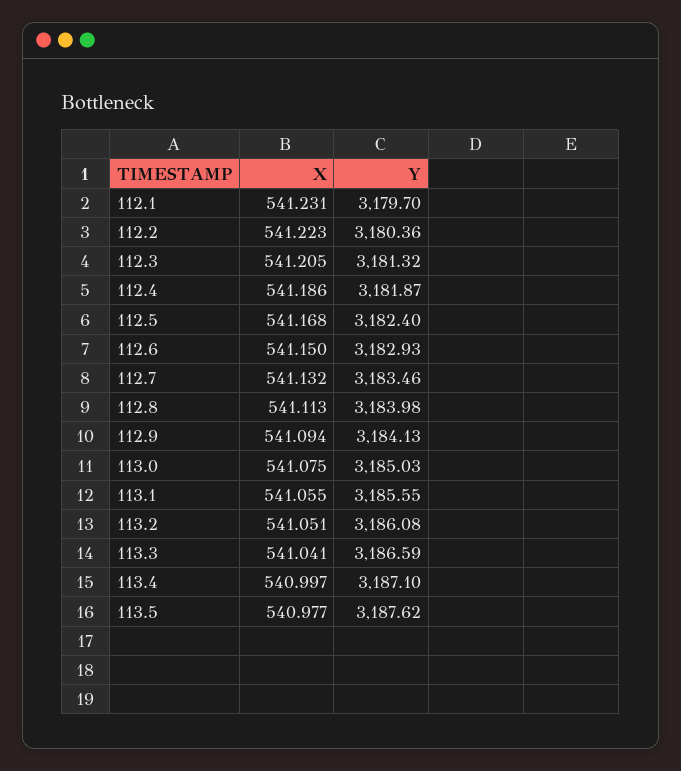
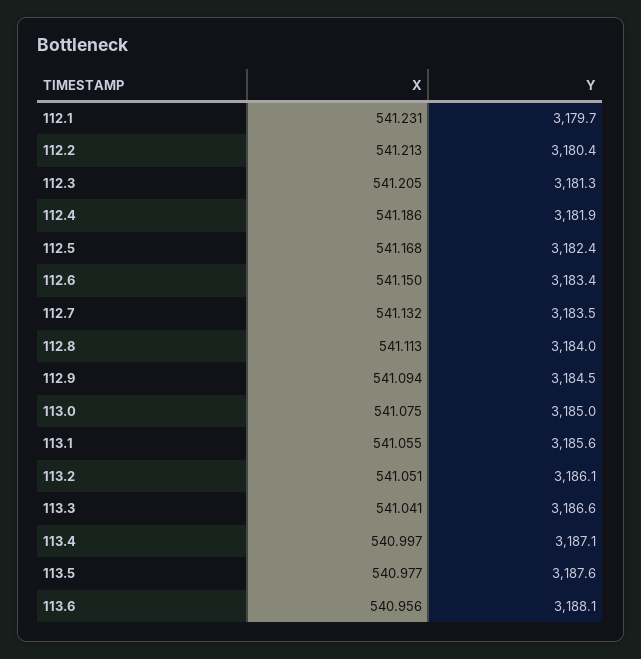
X, 112.2: 541.223 -> 541.213
Y, 112.6: 3182.93 -> 3183.4
Y, 112.9: 3184.13 -> 3184.5
X, 113.6: none -> 540.956
Y, 113.6: none -> 3188.1

